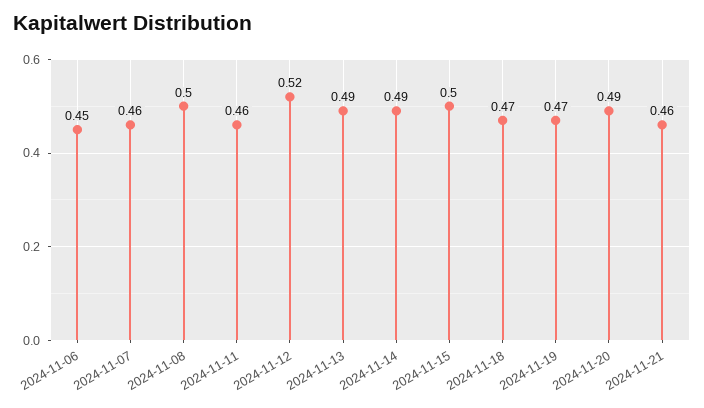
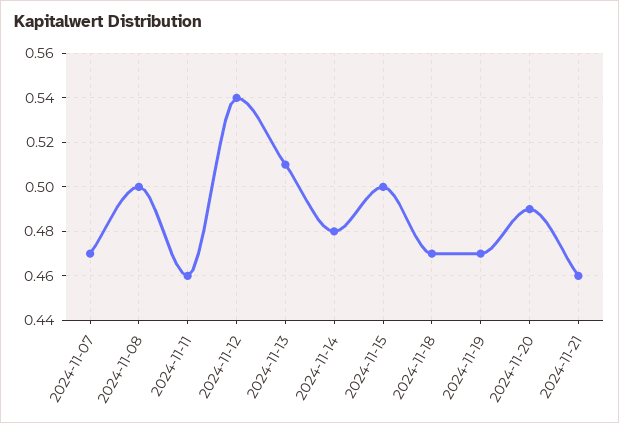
2024-11-06: 0.45 -> none
2024-11-07: 0.46 -> 0.47
2024-11-12: 0.52 -> 0.54
2024-11-13: 0.49 -> 0.51
2024-11-14: 0.49 -> 0.48

